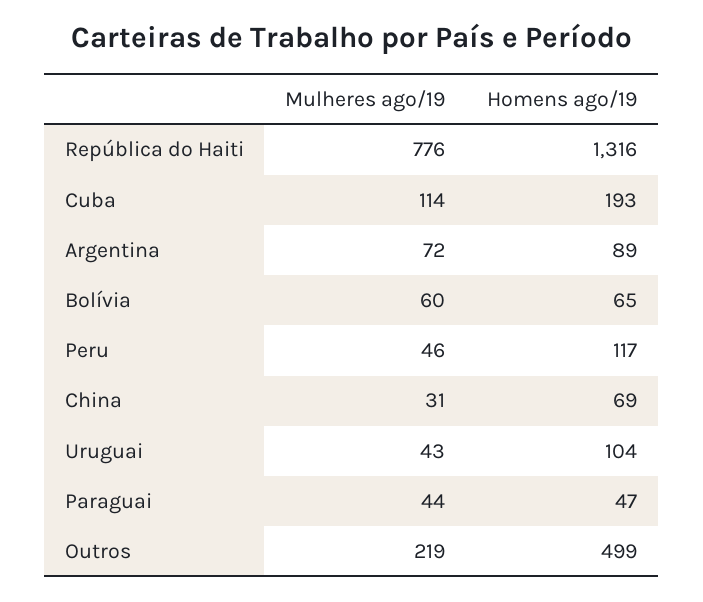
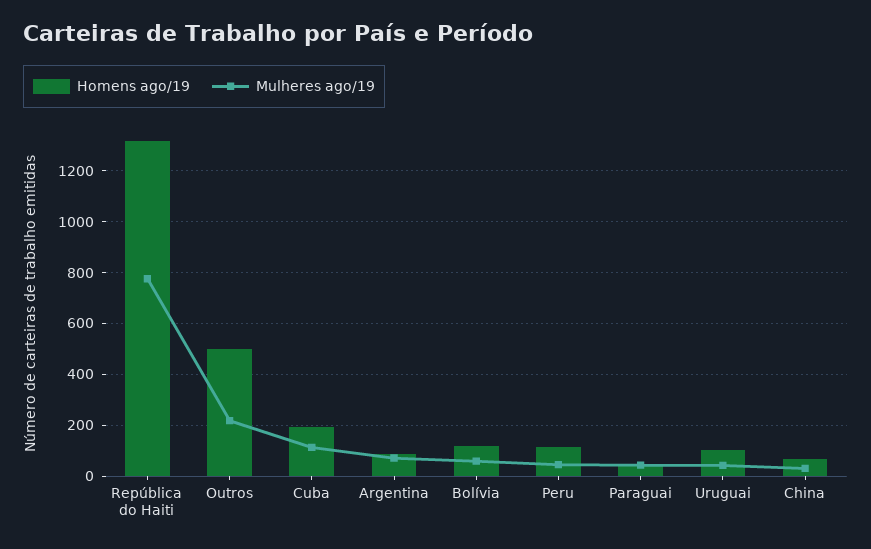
Homens ago/19, Bolívia: 65 -> 125

